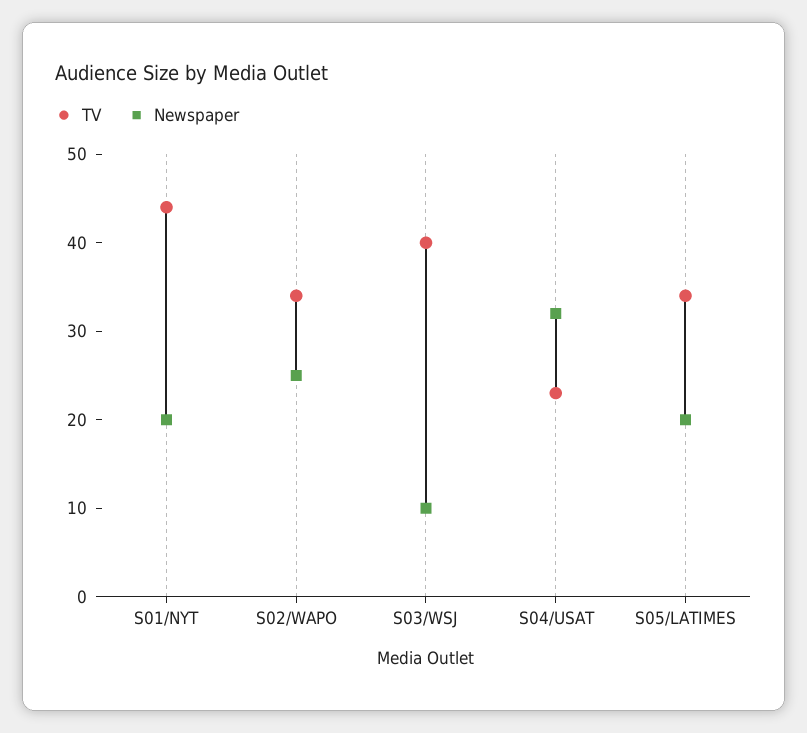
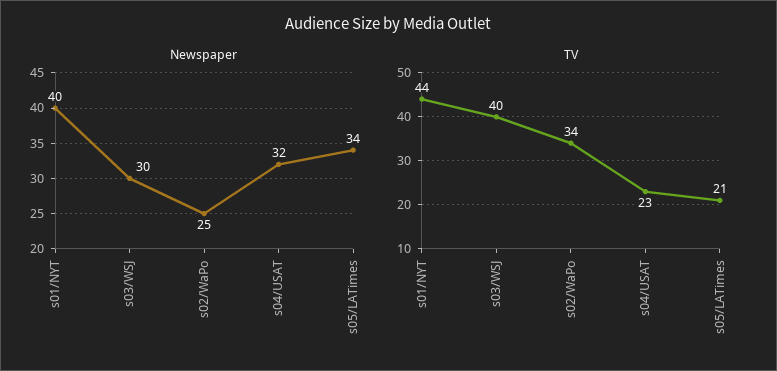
Newspaper, S01/NYT: 20 -> 40
Newspaper, S03/WSJ: 10 -> 30
TV, S05/LATIMES: 34 -> 21
Newspaper, S05/LATIMES: 20 -> 34

